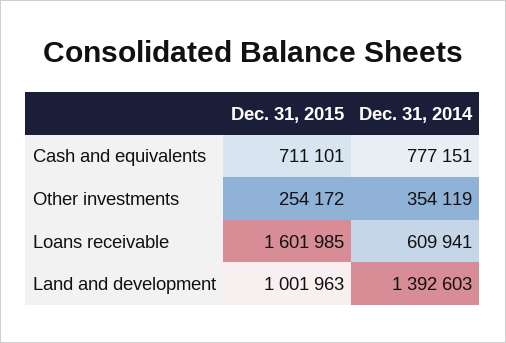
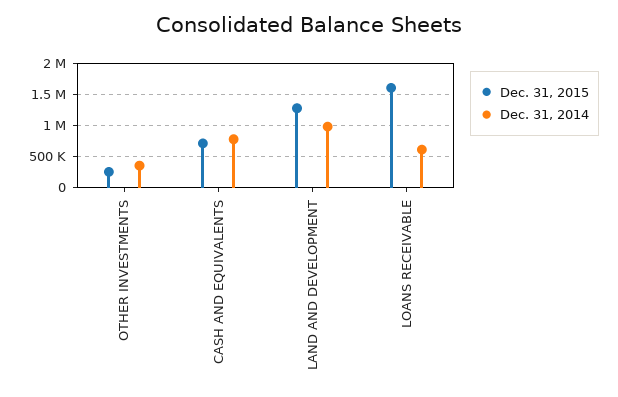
Dec. 31, 2015, Land and development: 1001963 -> 1300000
Dec. 31, 2014, Land and development: 1392603 -> 1000000

